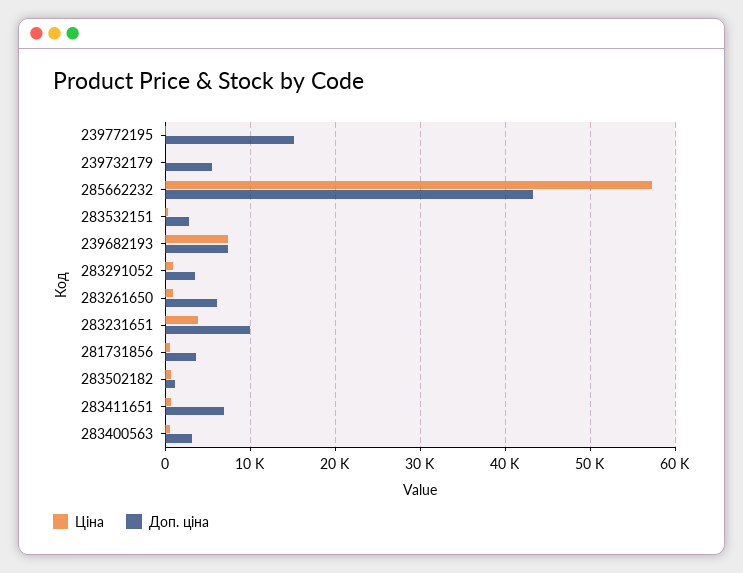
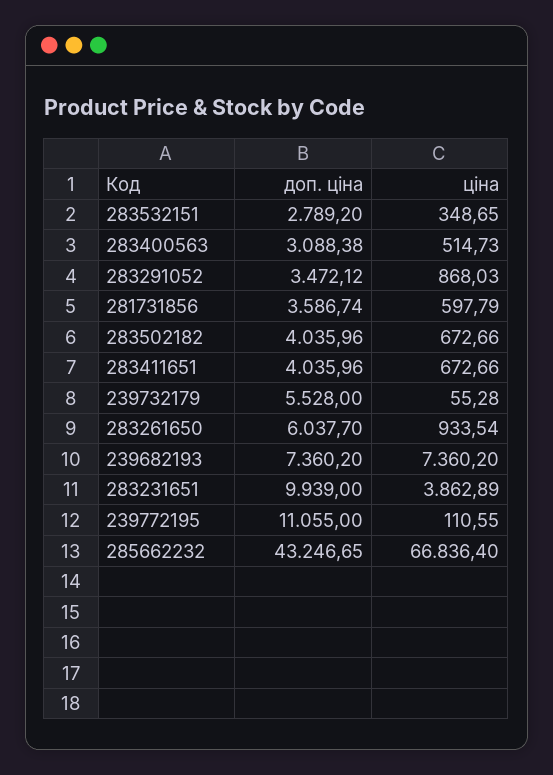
Доп. ціна, 239772195: 15000 -> 11055
Ціна, 285662232: 57000 -> 66836.4
Доп. ціна, 283502182: 1000 -> 4035.96
Доп. ціна, 283411651: 7000 -> 4035.96

